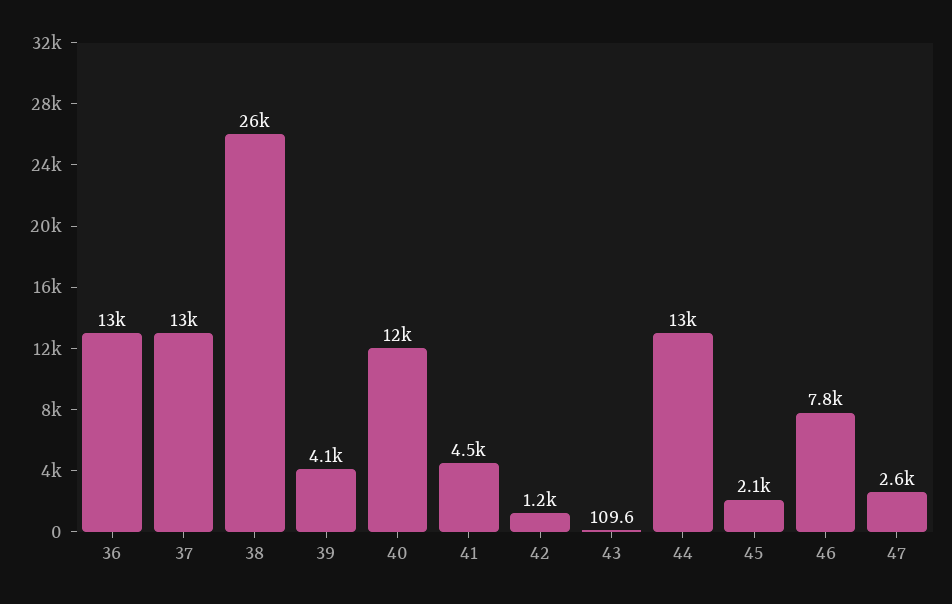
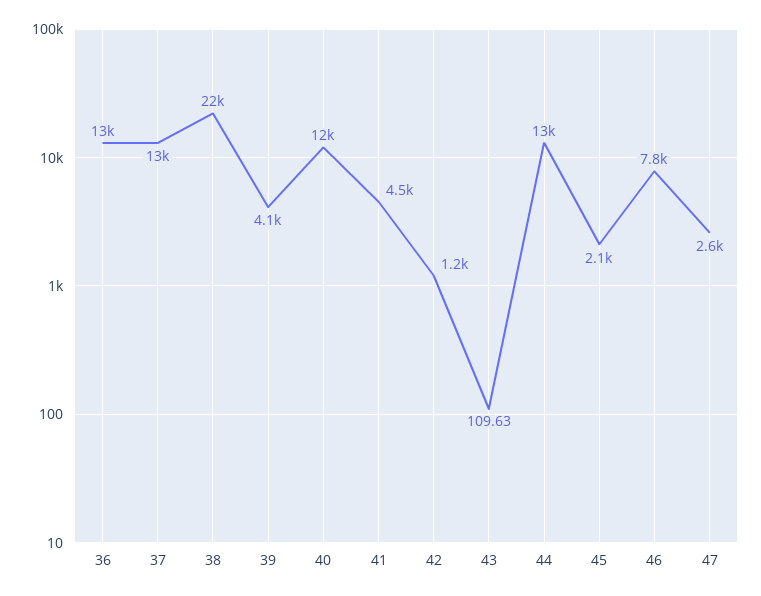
38: 26000 -> 22000

